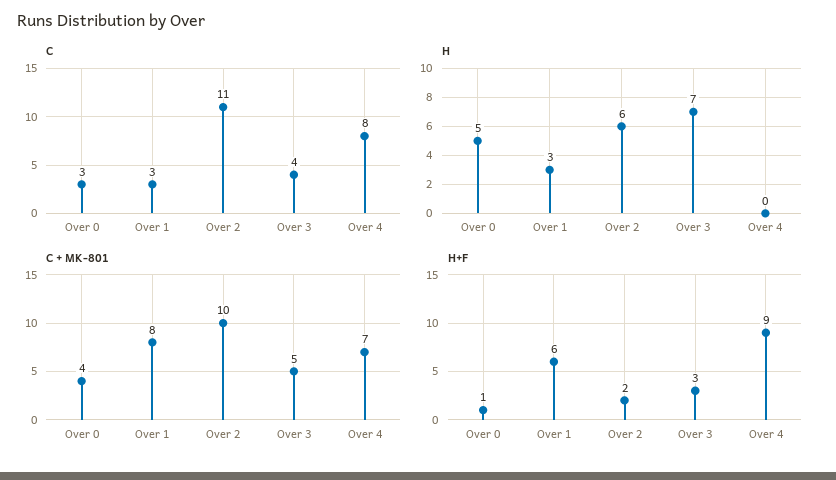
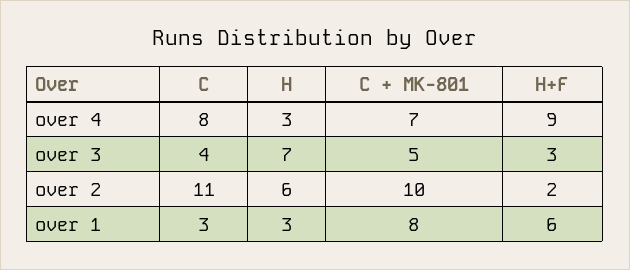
C, Over 0: 3 -> none
H, Over 0: 5 -> none
H, Over 4: 0 -> 3
C + MK-801, Over 0: 4 -> none
H+F, Over 0: 1 -> none

